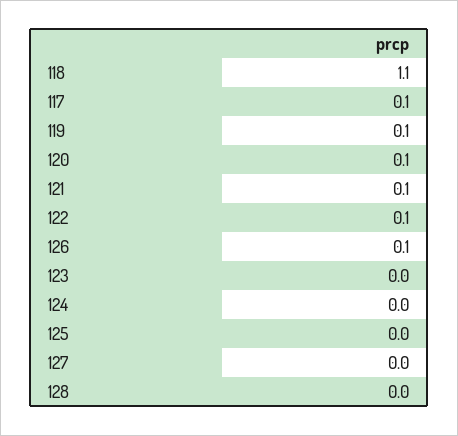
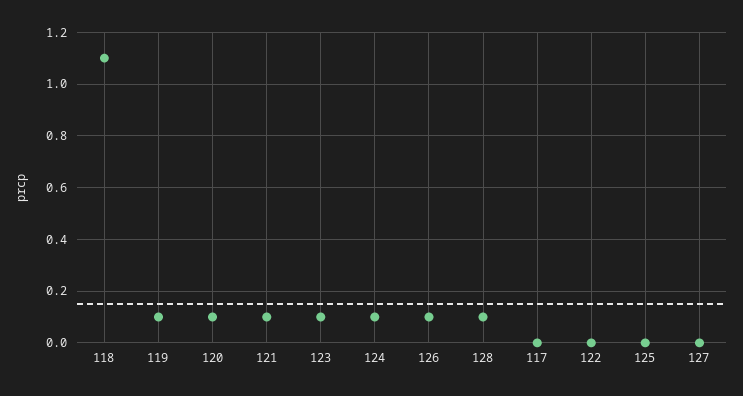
117: 0.1 -> 0
122: 0.1 -> 0
123: 0 -> 0.1
124: 0 -> 0.1
128: 0 -> 0.1

